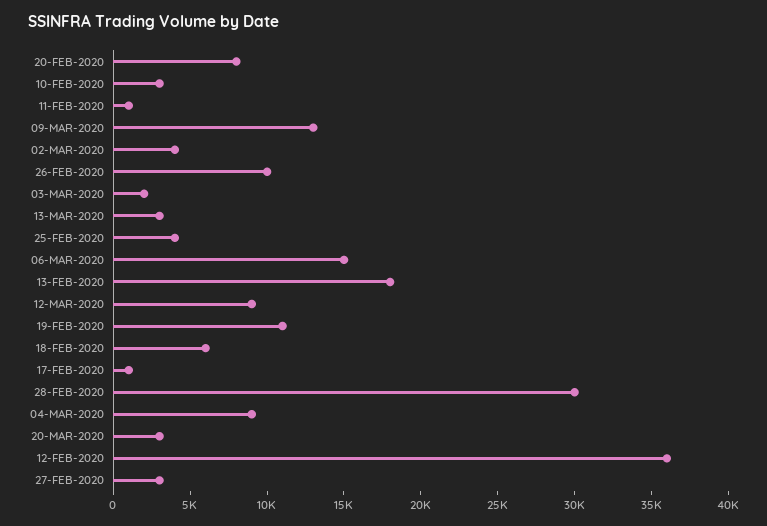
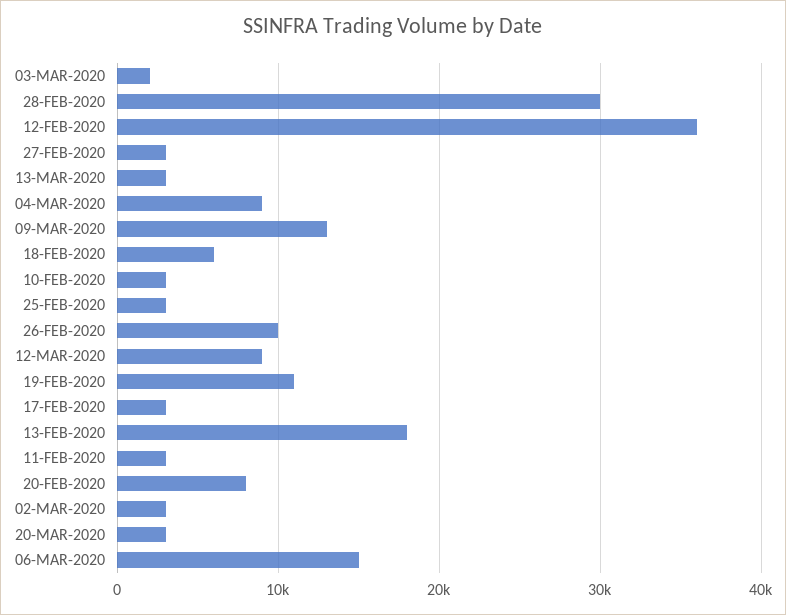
11-FEB-2020: 1000 -> 3000
02-MAR-2020: 4000 -> 3000
25-FEB-2020: 4000 -> 3000
17-FEB-2020: 1000 -> 3000

